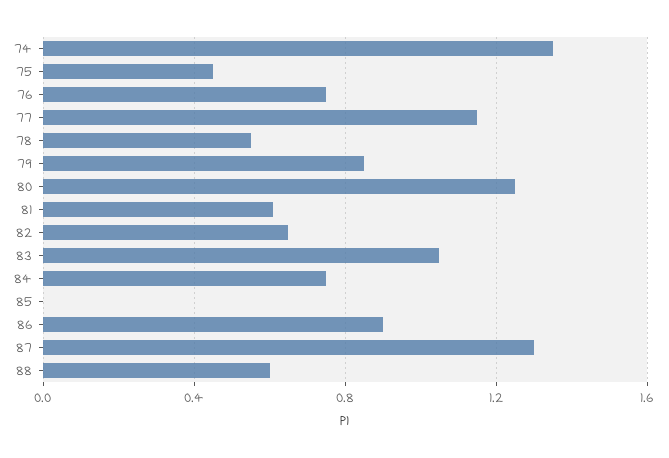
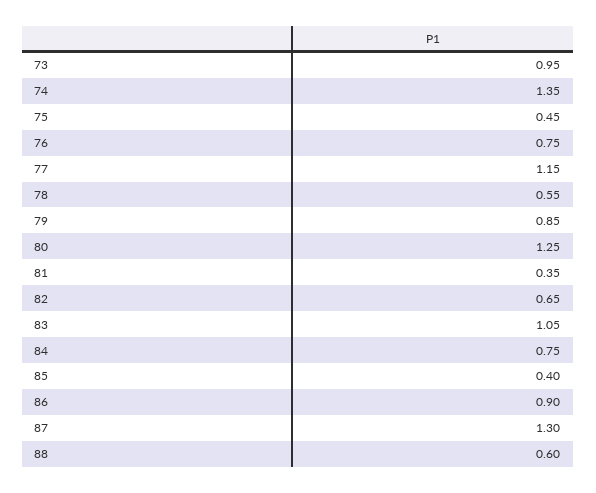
81: 0.6 -> 0.35
85: 0 -> 0.4
73: none -> 0.95

